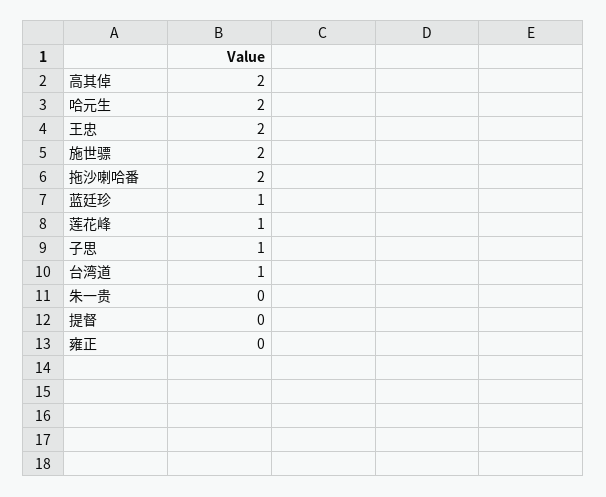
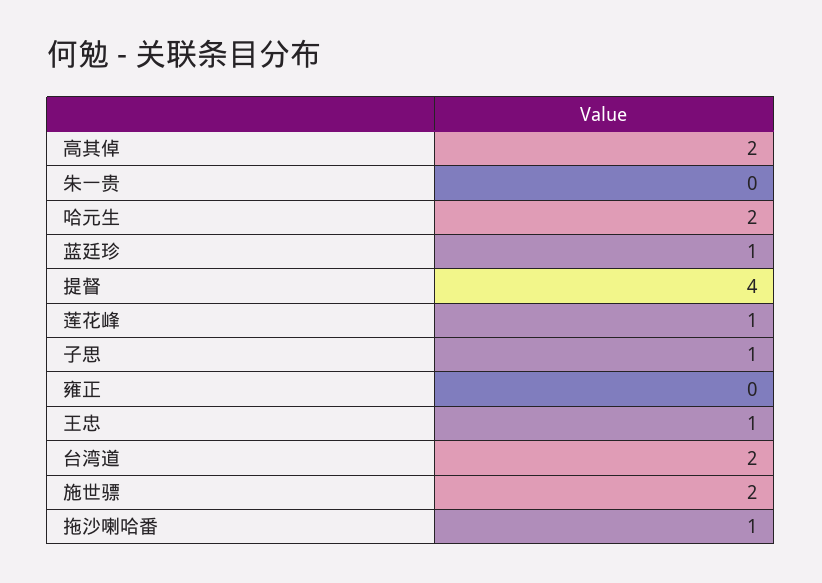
王忠: 2 -> 1
拖沙喇哈番: 2 -> 1
台湾道: 1 -> 2
提督: 0 -> 4

